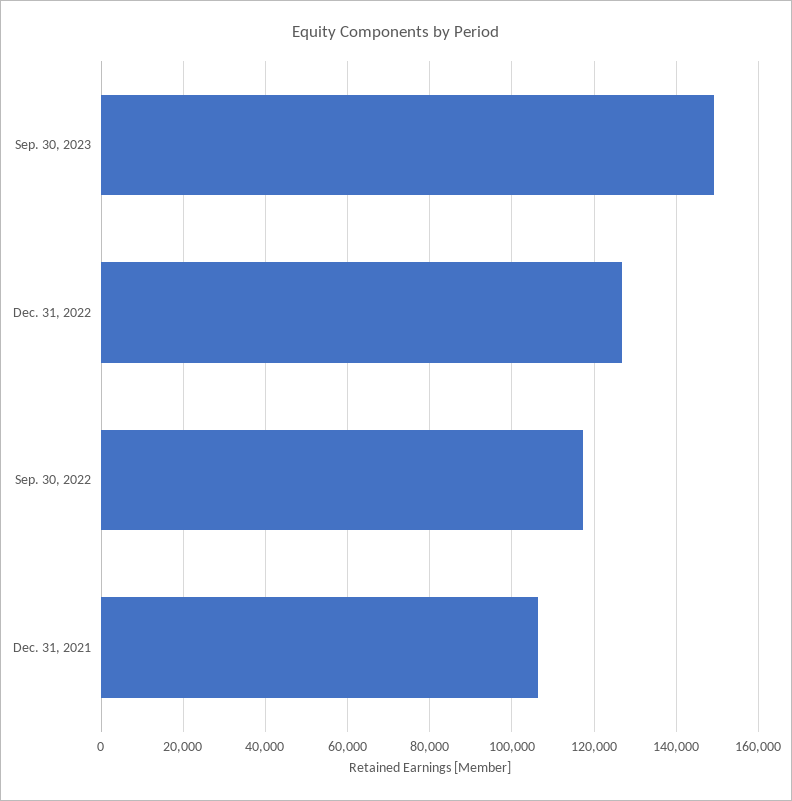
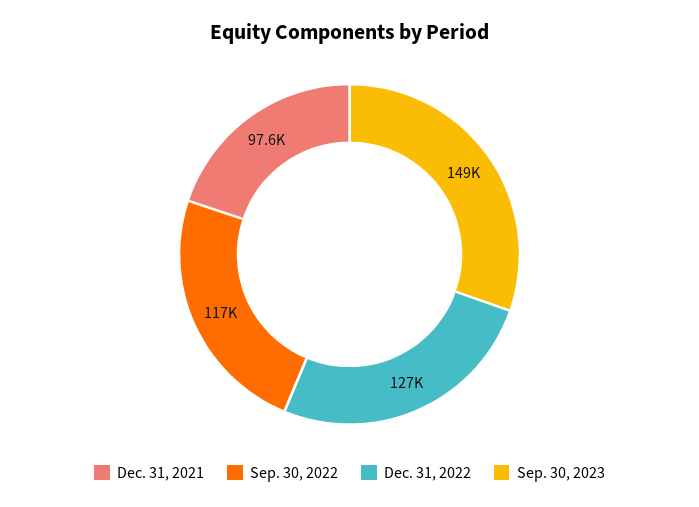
Dec. 31, 2021: 106000 -> 97600

